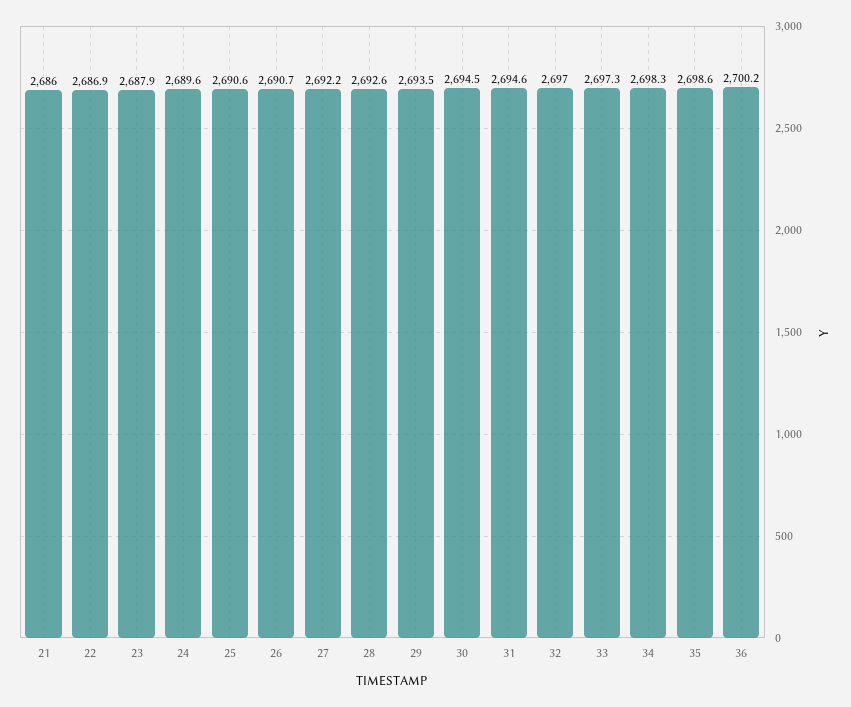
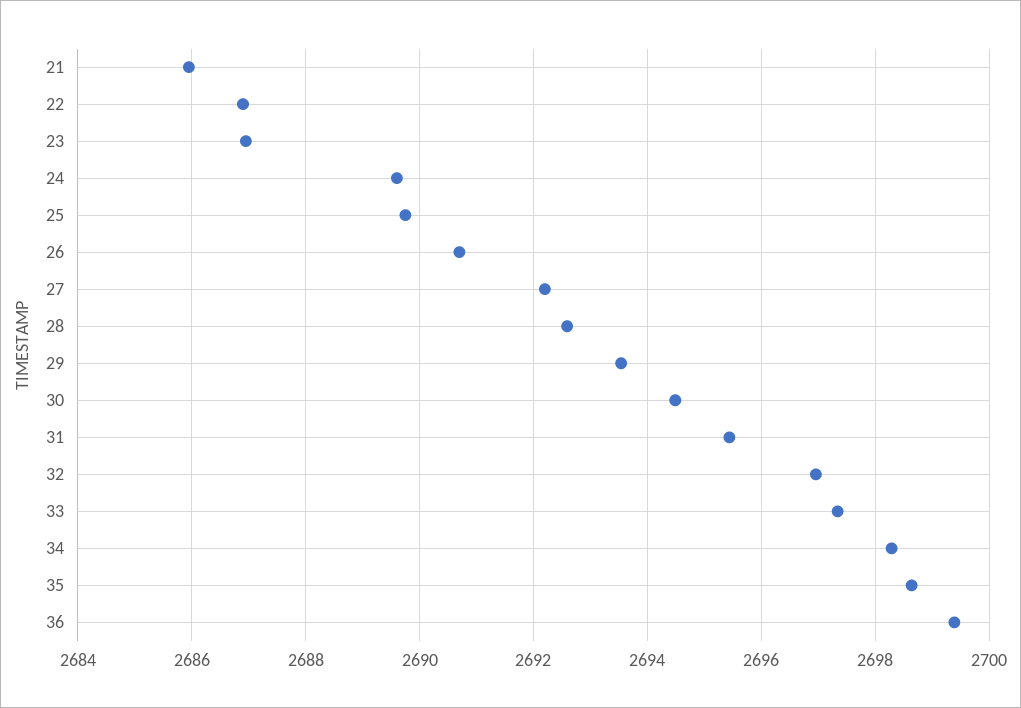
23: 2687.9 -> 2687
25: 2690.6 -> 2689.8
31: 2694.6 -> 2695.4
36: 2700.2 -> 2699.4

